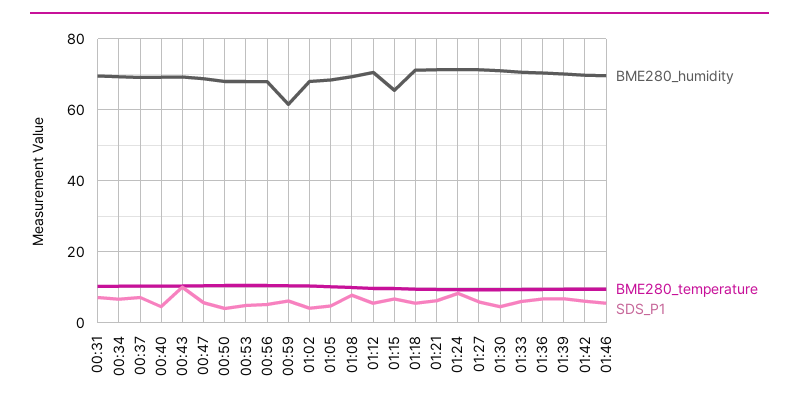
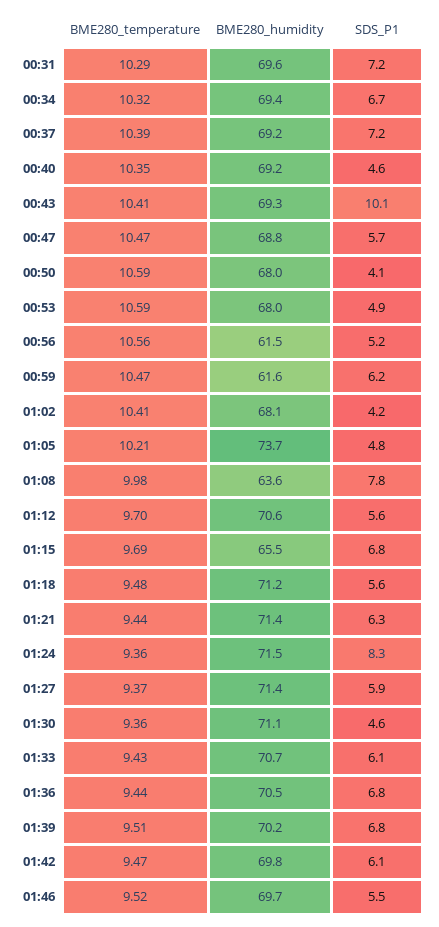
BME280_humidity, 00:56: 68 -> 61.5
BME280_humidity, 01:05: 68 -> 73.7
BME280_humidity, 01:08: 70 -> 63.6

